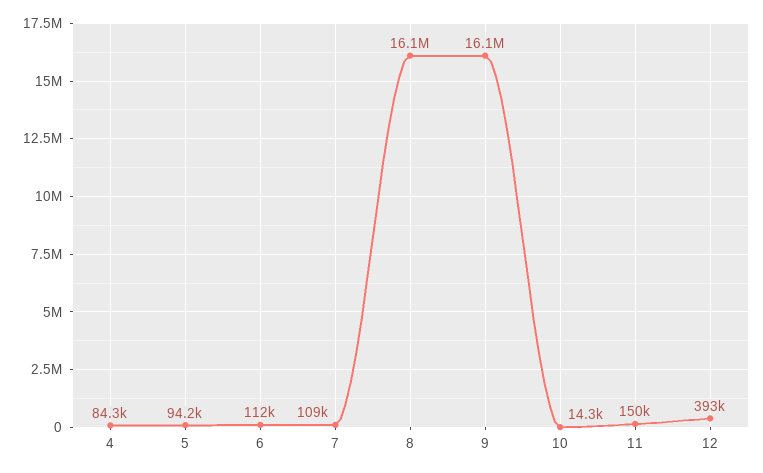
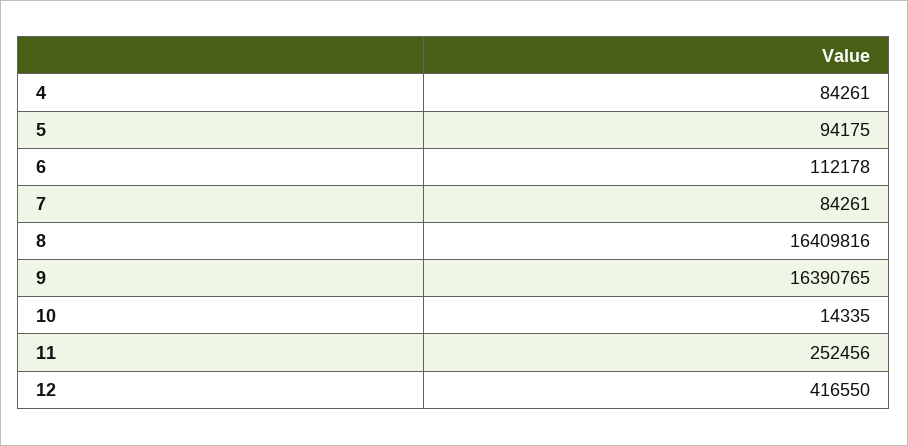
7: 109000 -> 84261
8: 16100000 -> 16409816
9: 16100000 -> 16390765
11: 150000 -> 252456
12: 393000 -> 416550

